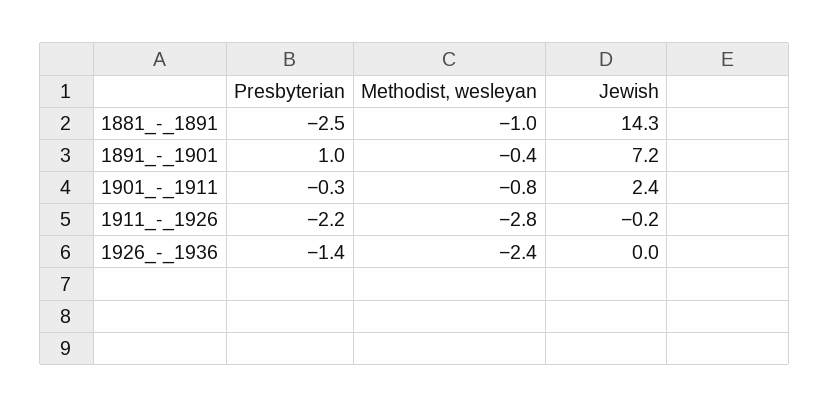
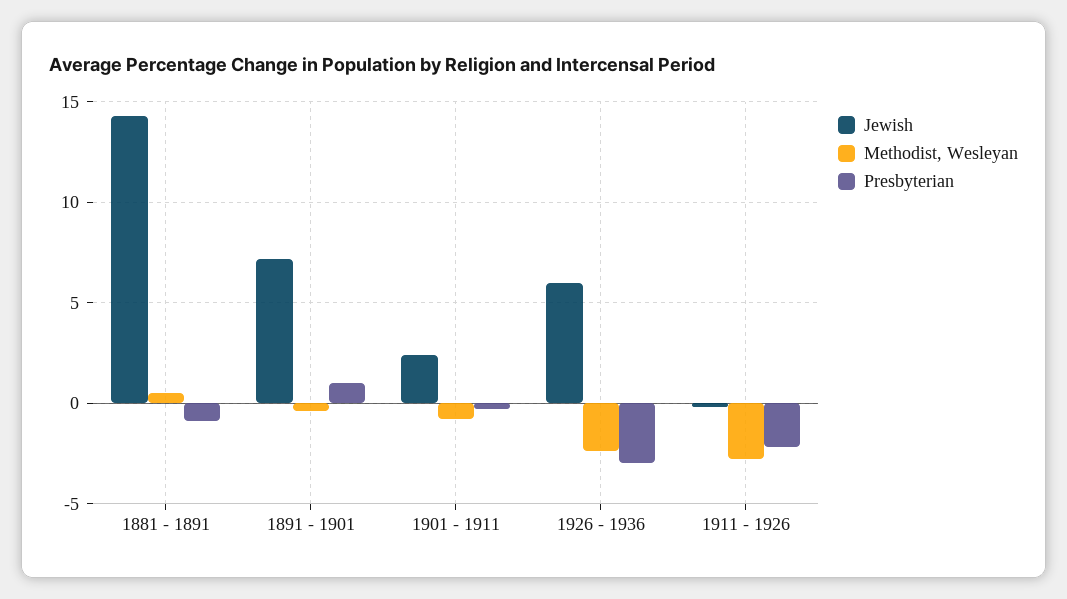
Presbyterian, 1881_-_1891: -2.5 -> -1
Methodist, wesleyan, 1881_-_1891: -1 -> 0.5
Presbyterian, 1926_-_1936: -1.4 -> -3
Jewish, 1926_-_1936: 0 -> 6

